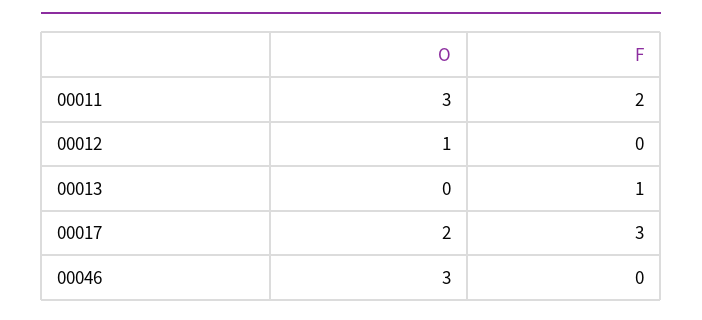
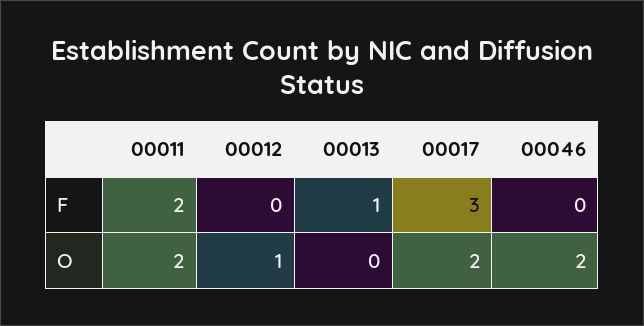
O, 00011: 3 -> 2
O, 00046: 3 -> 2

